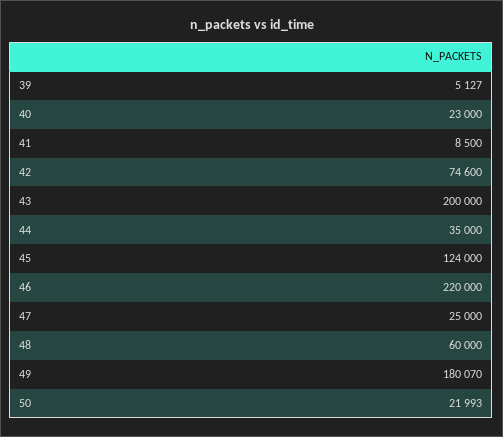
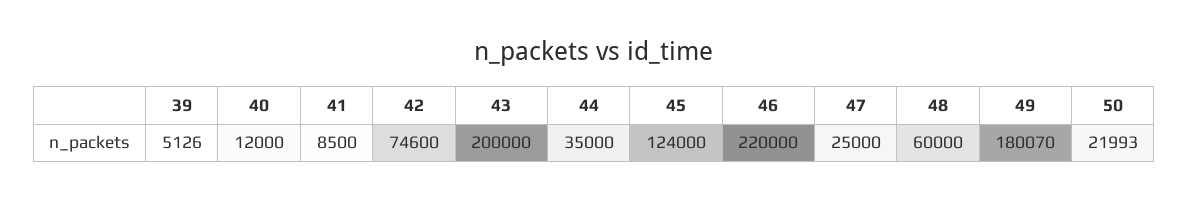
39: 5127 -> 5126
40: 23000 -> 12000

